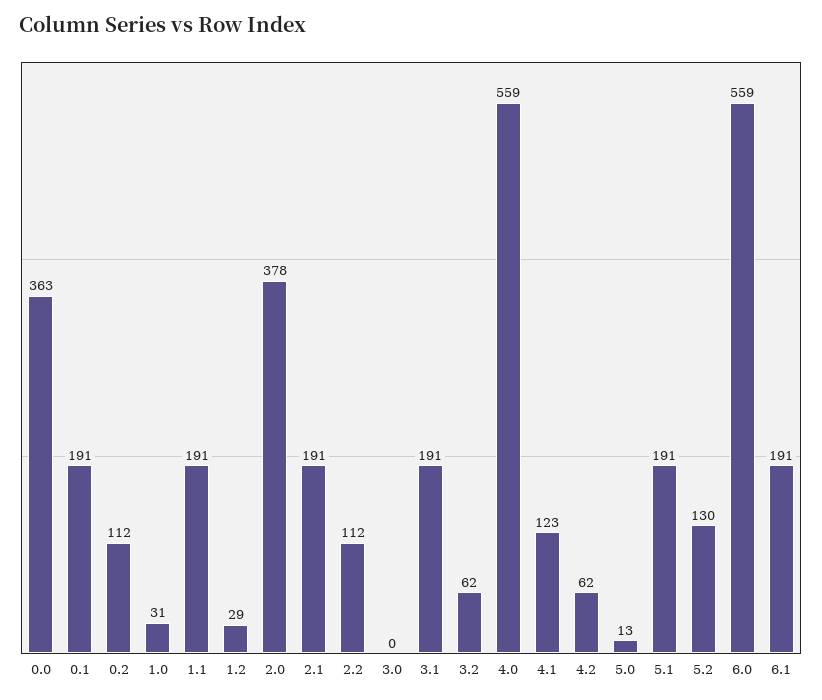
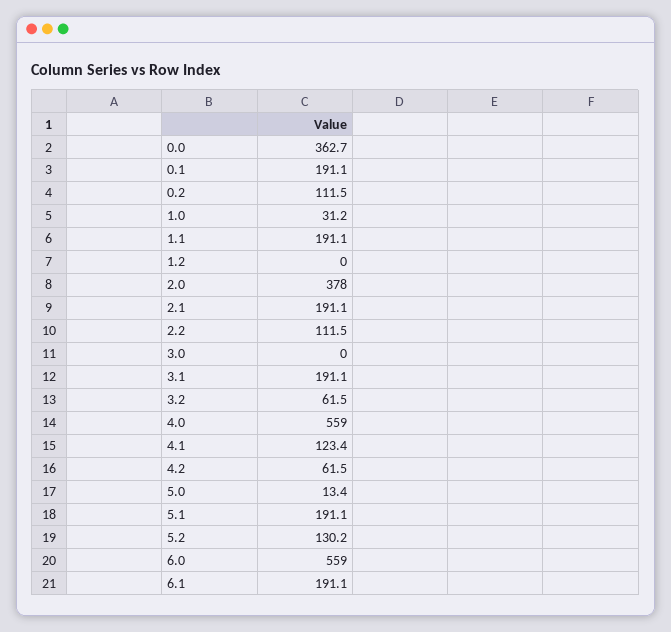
1.2: 29 -> 0

